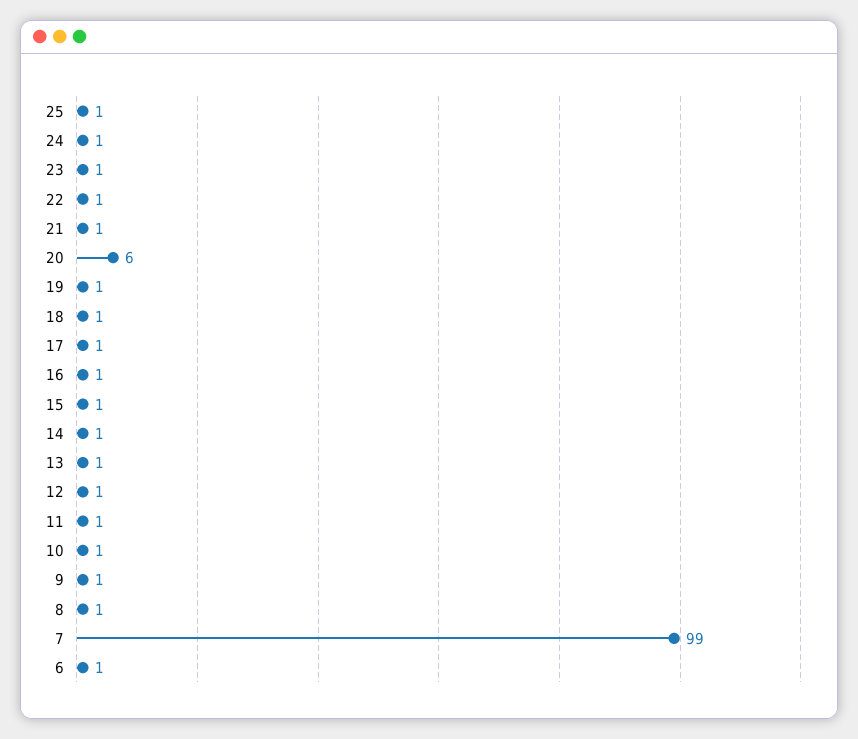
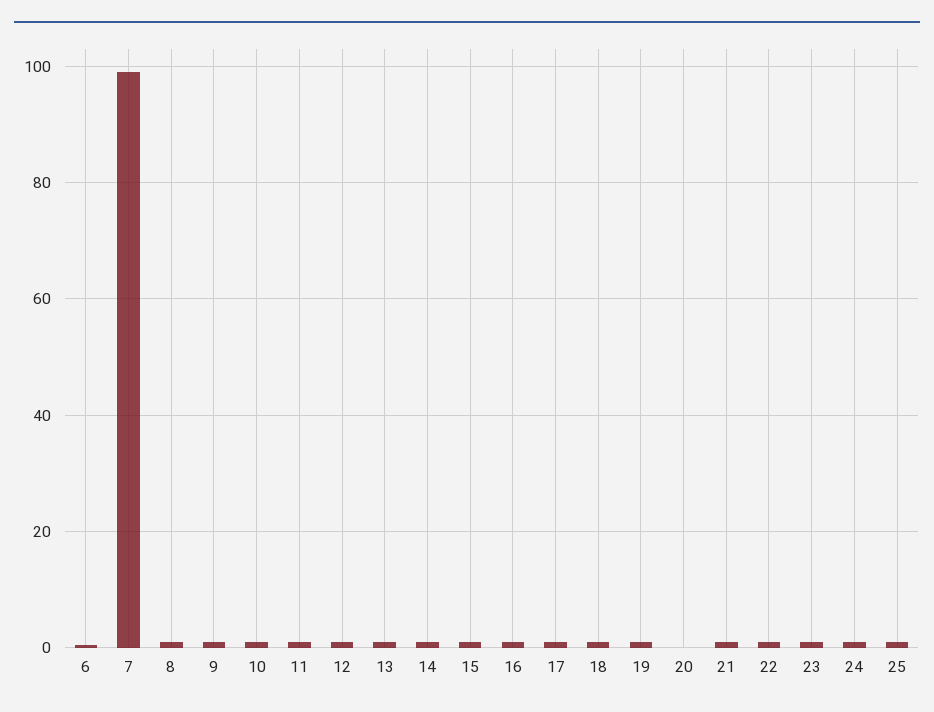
20: 6 -> 0

